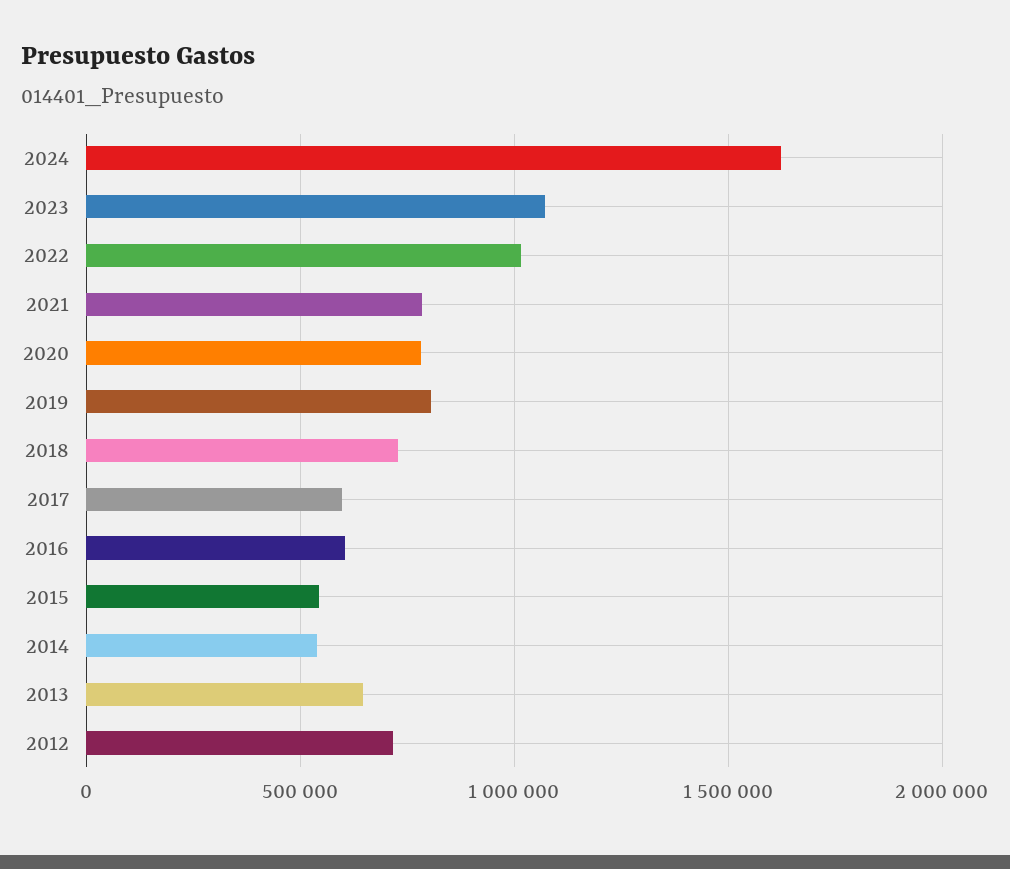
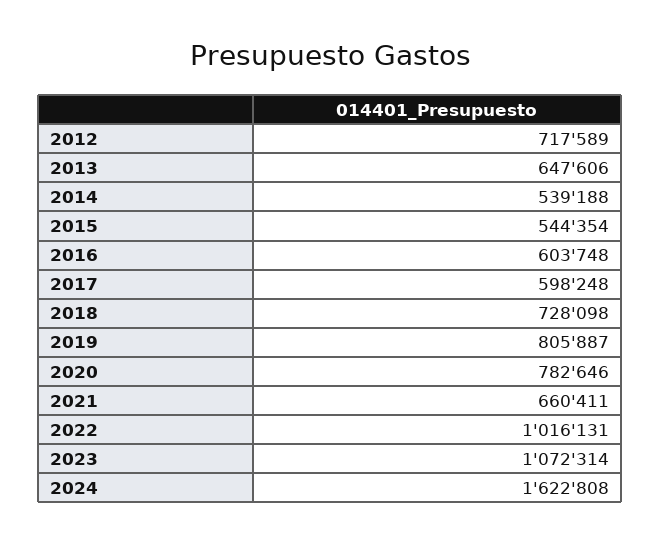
2021: 800000 -> 660411

